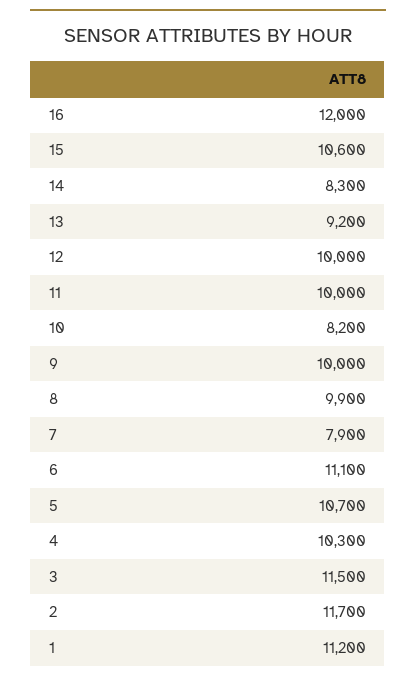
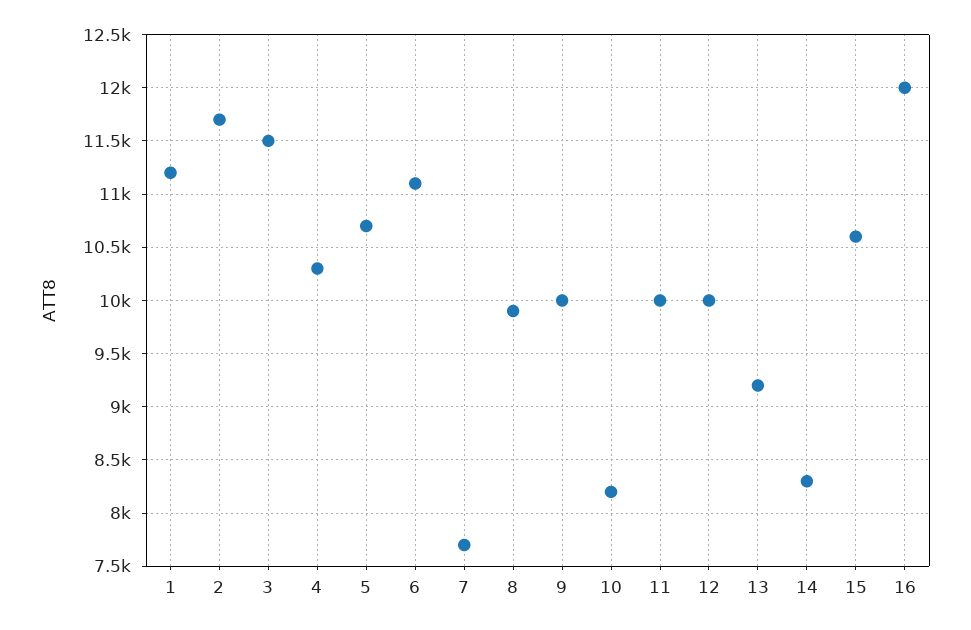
7: 7900 -> 7700

